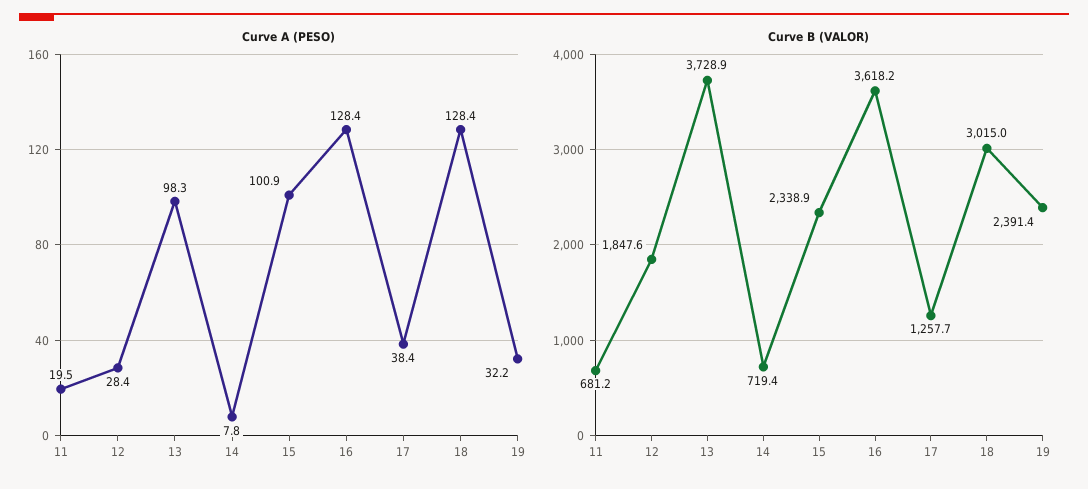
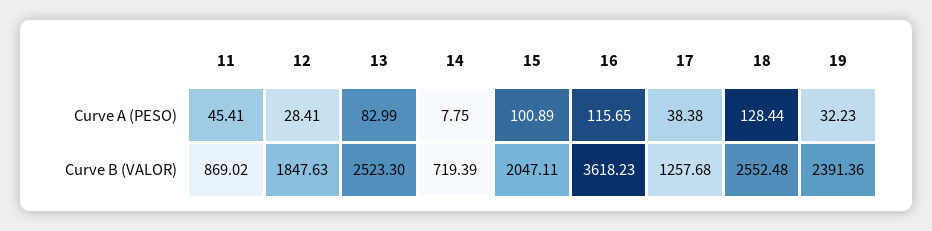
Curve A (PESO), 11: 19.5 -> 45.41
Curve A (PESO), 13: 98.3 -> 82.99
Curve A (PESO), 16: 128.4 -> 115.65
Curve B (VALOR), 11: 681.2 -> 869.02
Curve B (VALOR), 13: 3728.9 -> 2523.3
Curve B (VALOR), 15: 2338.9 -> 2047.11
Curve B (VALOR), 18: 3015 -> 2552.48

